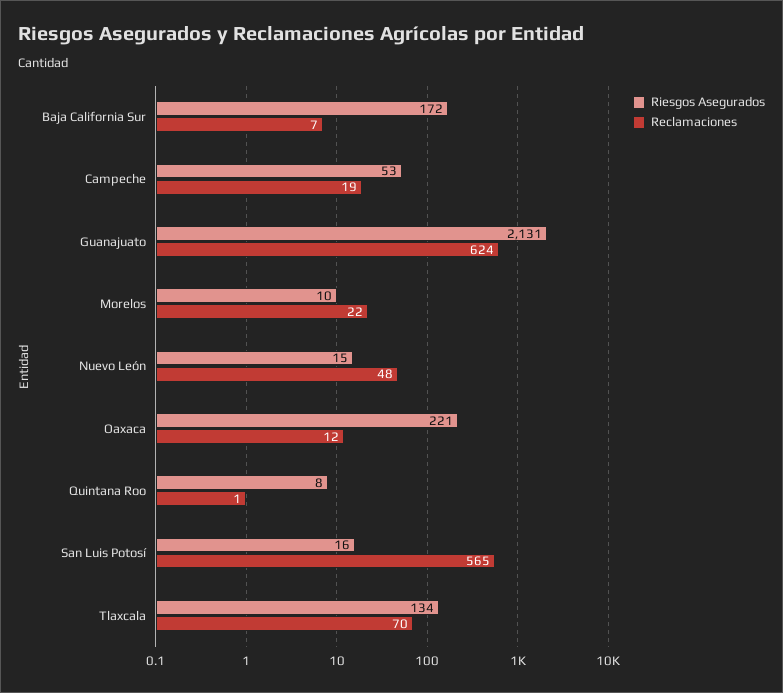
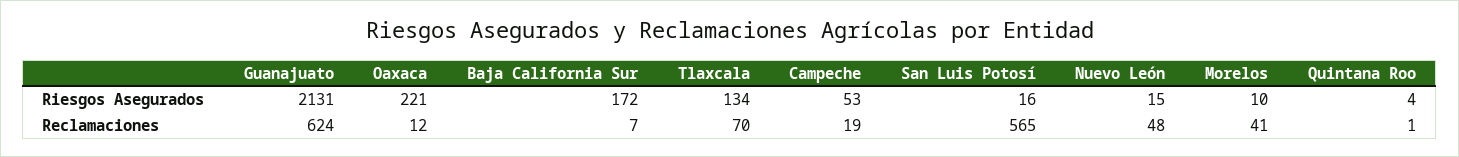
Reclamaciones, Morelos: 22 -> 41
Riesgos Asegurados, Quintana Roo: 8 -> 4

